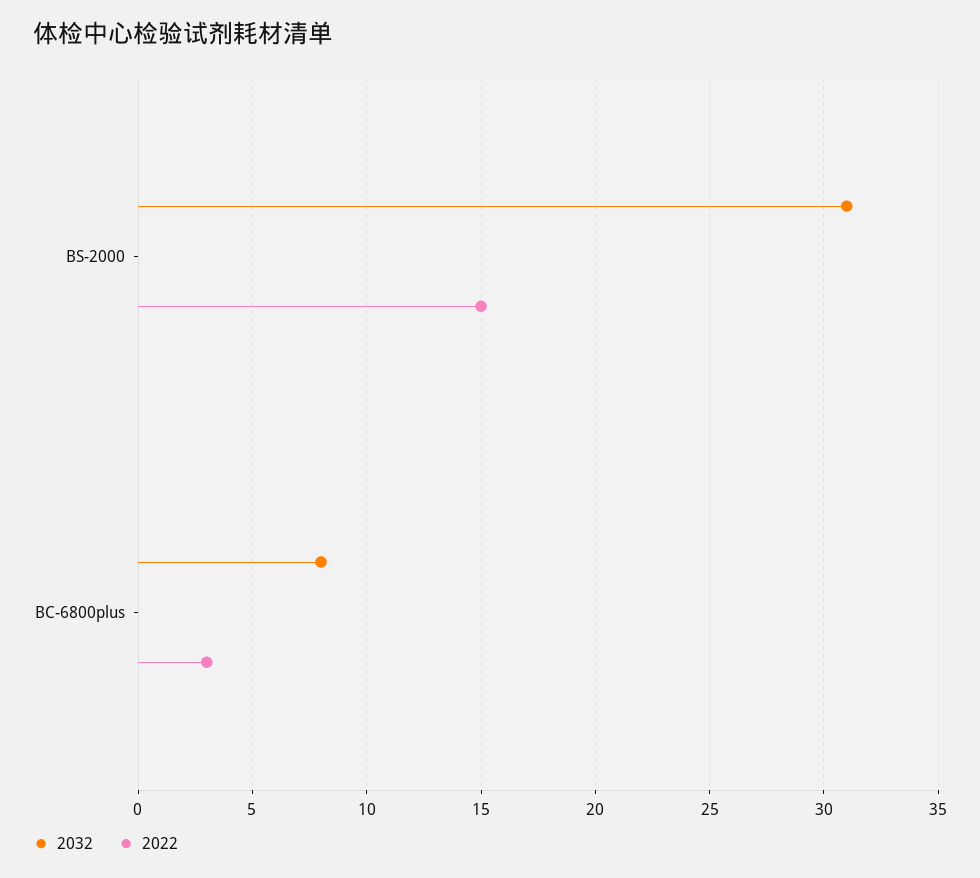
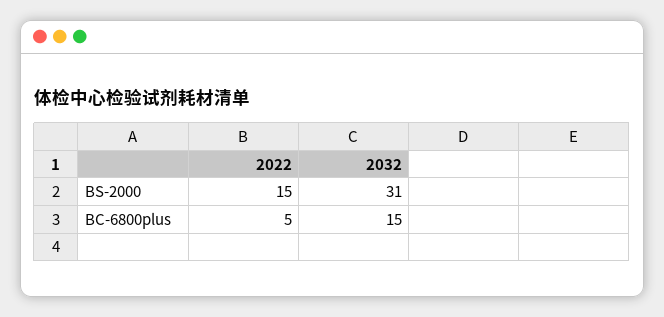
2032, BC-6800plus: 8 -> 15
2022, BC-6800plus: 3 -> 5

